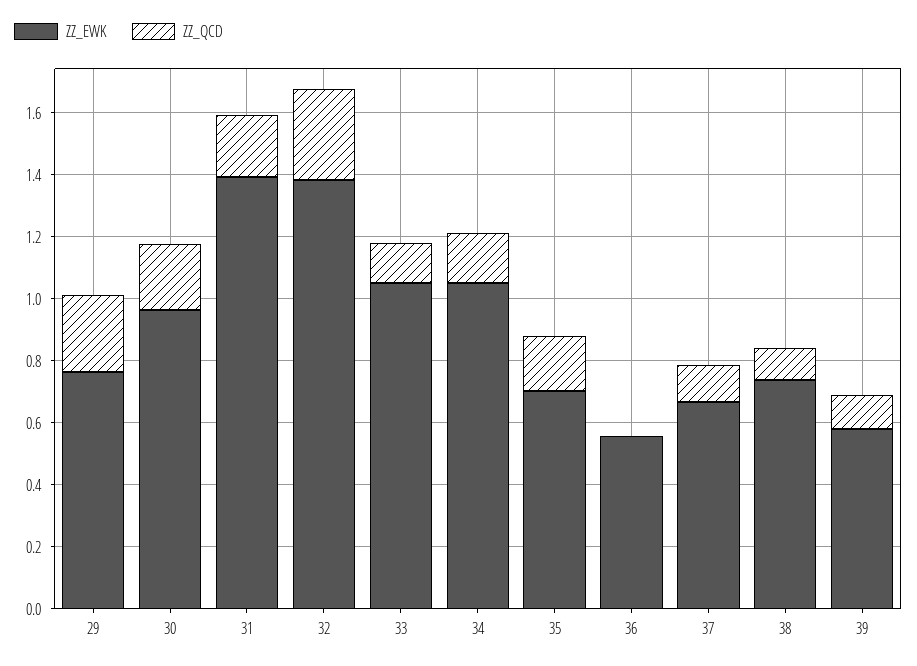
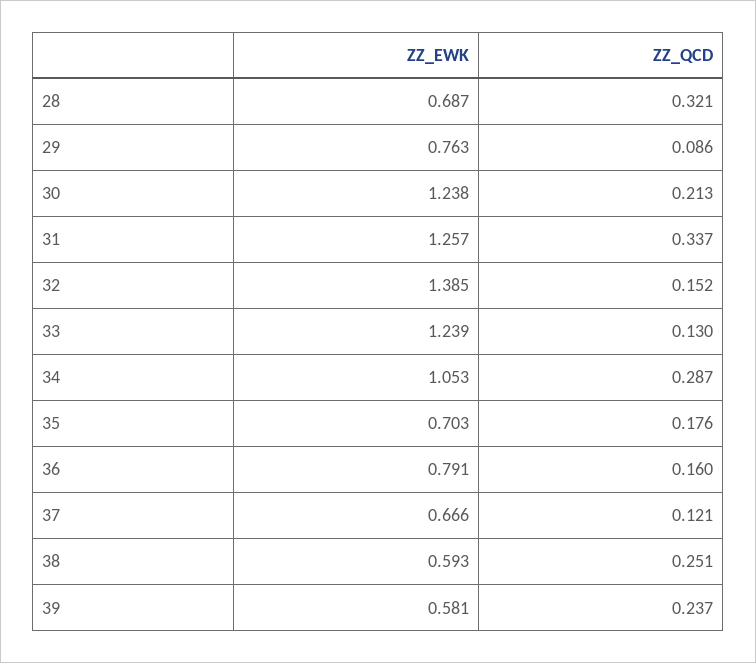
ZZ_QCD, 29: 0.25 -> 0.086
ZZ_EWK, 30: 0.95 -> 1.238
ZZ_EWK, 31: 1.4 -> 1.257
ZZ_QCD, 31: 0.2 -> 0.337
ZZ_QCD, 32: 0.3 -> 0.152
ZZ_EWK, 33: 1.05 -> 1.239
ZZ_QCD, 34: 0.15 -> 0.287
ZZ_EWK, 36: 0.55 -> 0.791
ZZ_QCD, 36: 0 -> 0.16
ZZ_EWK, 38: 0.75 -> 0.593
ZZ_QCD, 38: 0.1 -> 0.251
ZZ_QCD, 39: 0.1 -> 0.237
ZZ_EWK, 28: none -> 0.687
ZZ_QCD, 28: none -> 0.321

